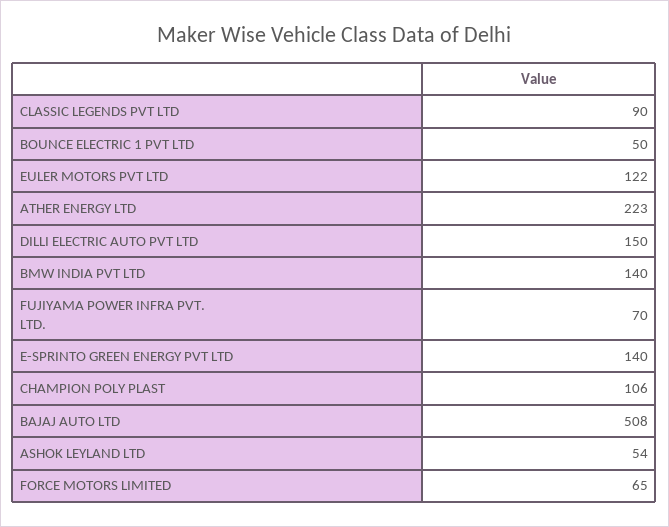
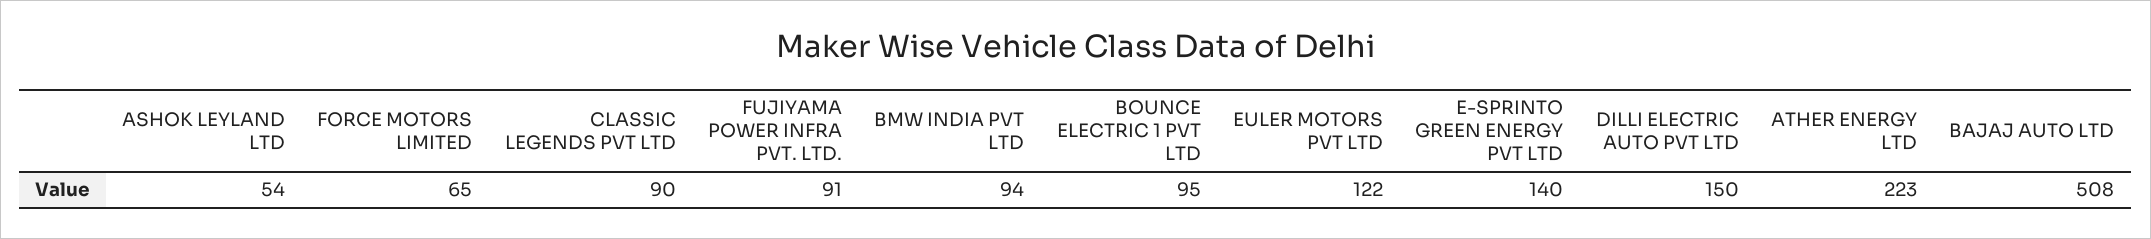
BOUNCE ELECTRIC 1 PVT LTD: 50 -> 95
BMW INDIA PVT LTD: 140 -> 94
FUJIYAMA POWER INFRA PVT. LTD.: 70 -> 91
CHAMPION POLY PLAST: 106 -> none

